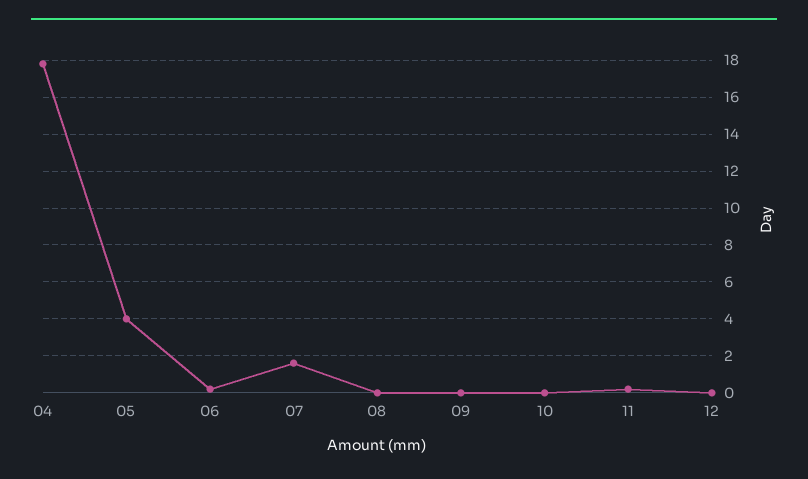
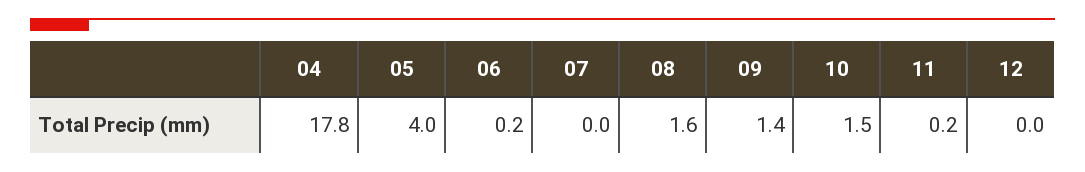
07: 1.5 -> 0
08: 0 -> 1.6
09: 0 -> 1.4
10: 0 -> 1.5

